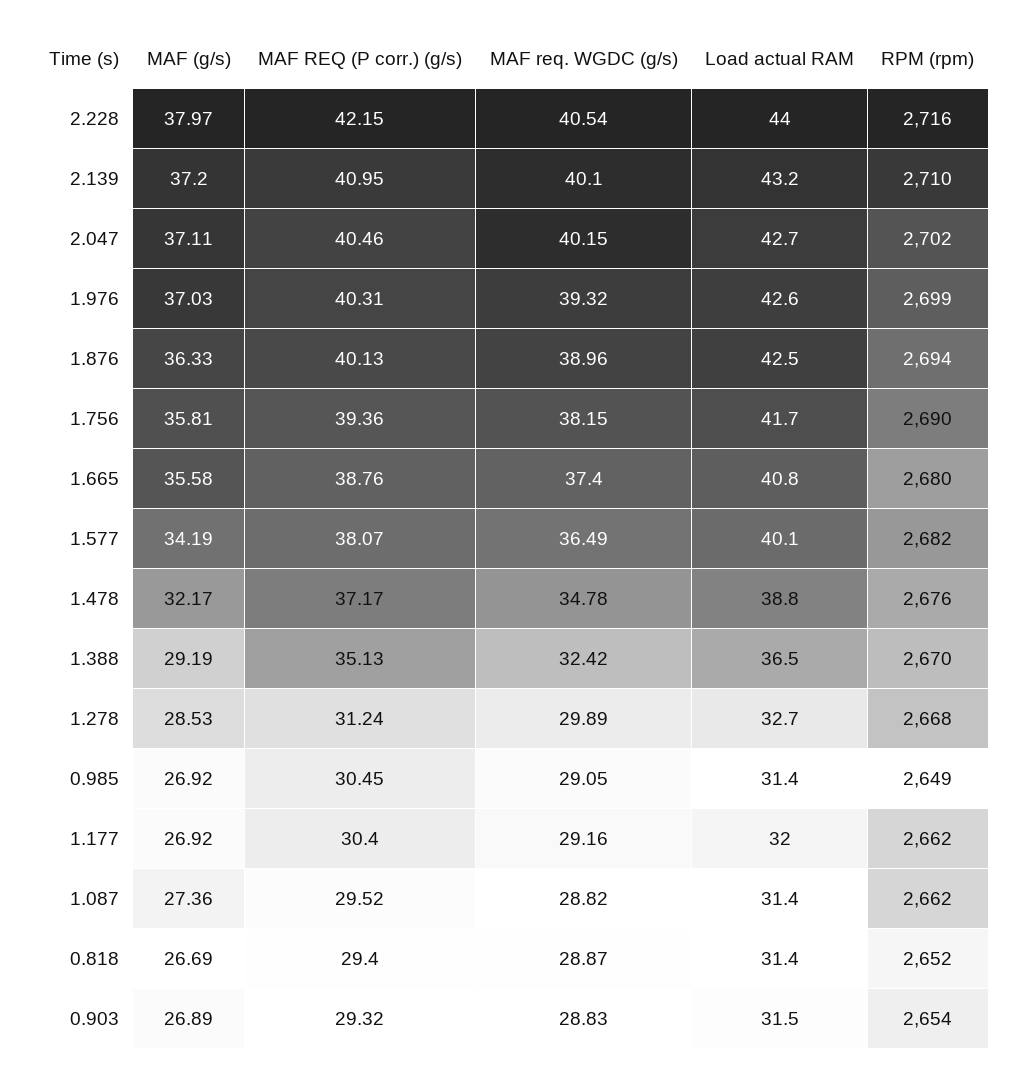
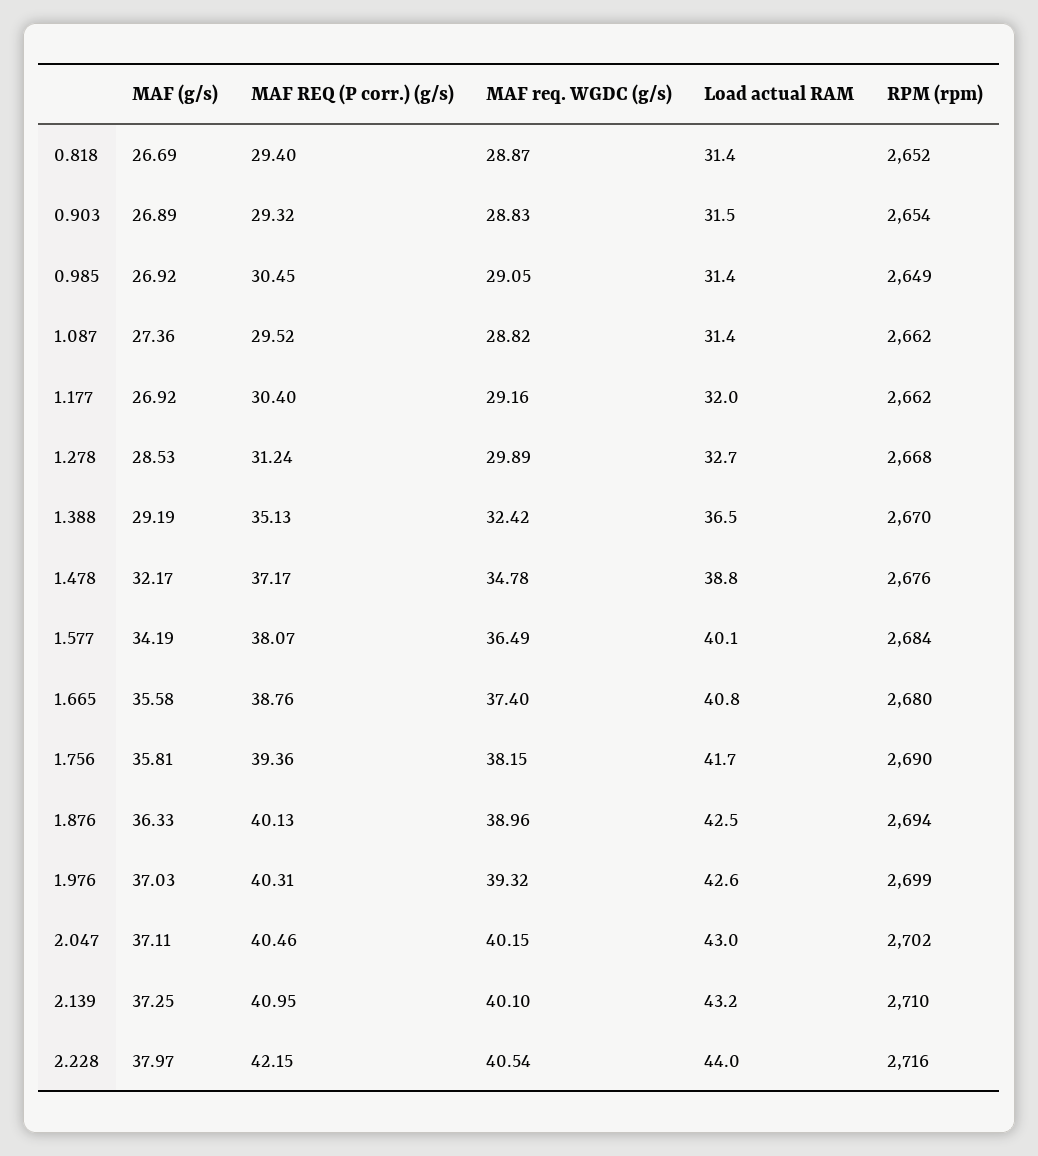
MAF (g/s), 2.139: 37.2 -> 37.25
Load actual RAM, 2.047: 42.7 -> 43
RPM (rpm), 1.577: 2682 -> 2684

